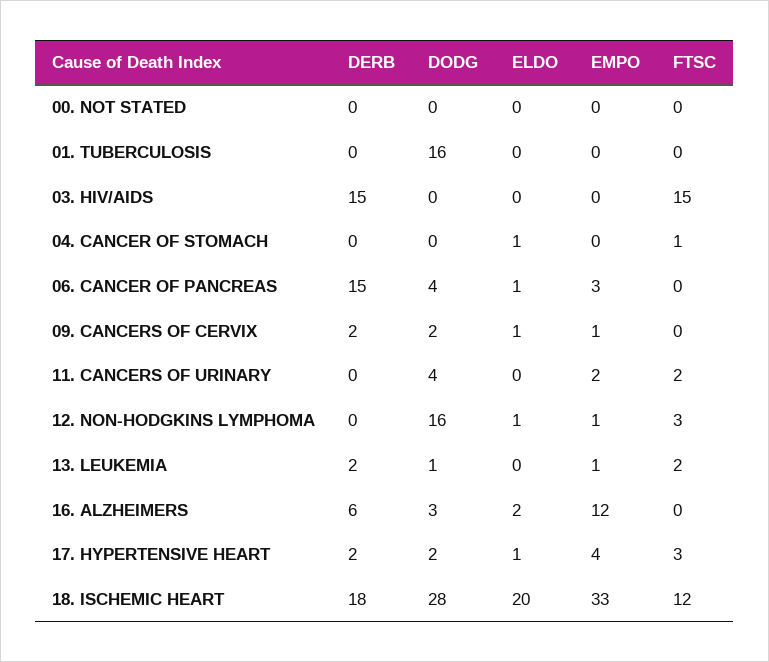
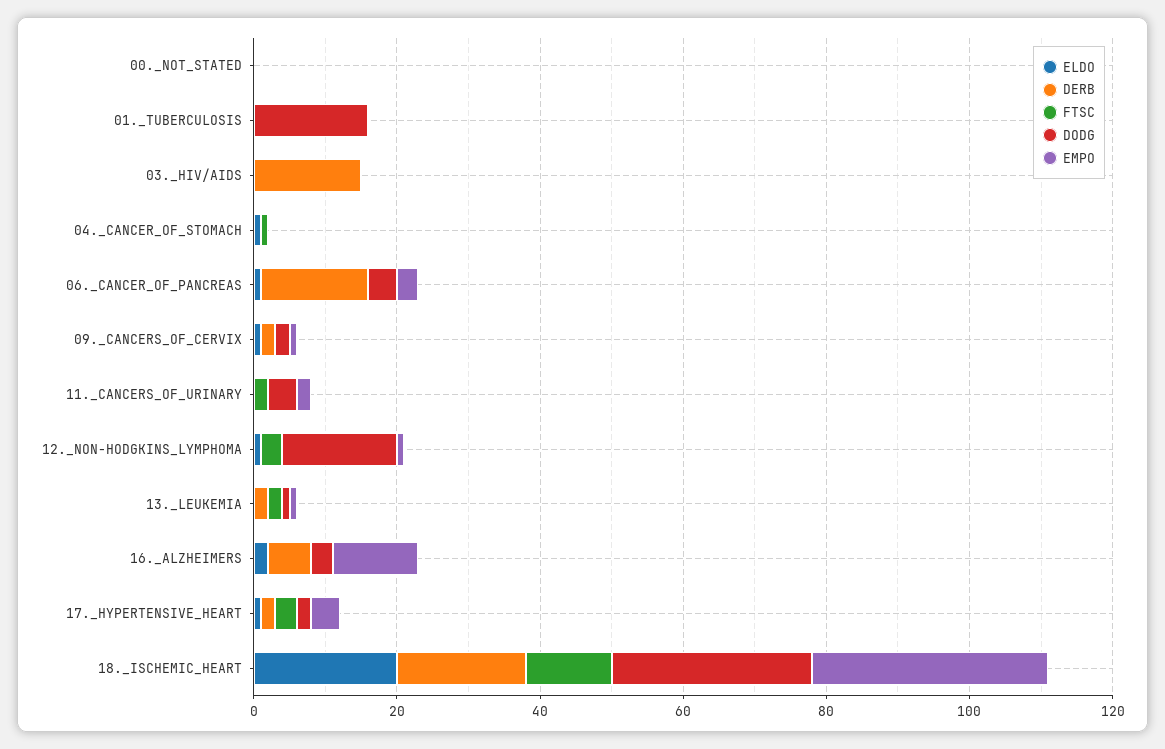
FTSC, 03. HIV/AIDS: 15 -> 0

